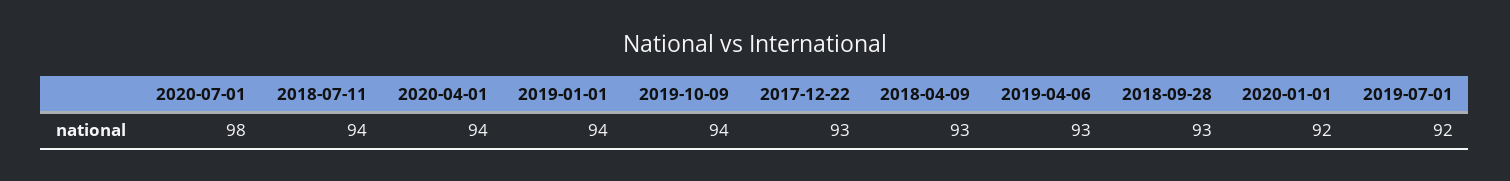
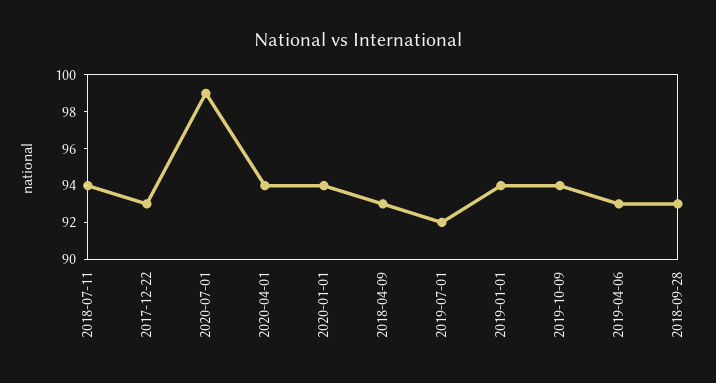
2020-07-01: 98 -> 99
2020-01-01: 92 -> 94

